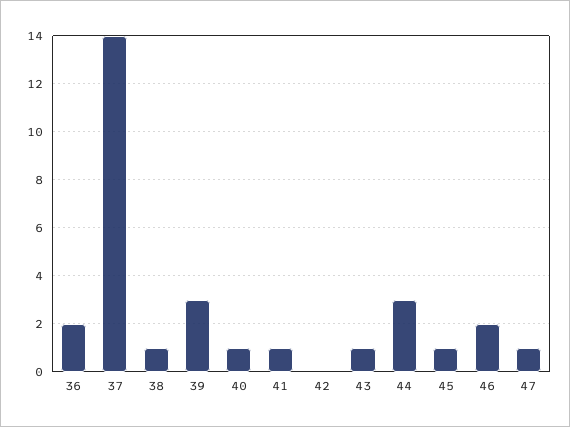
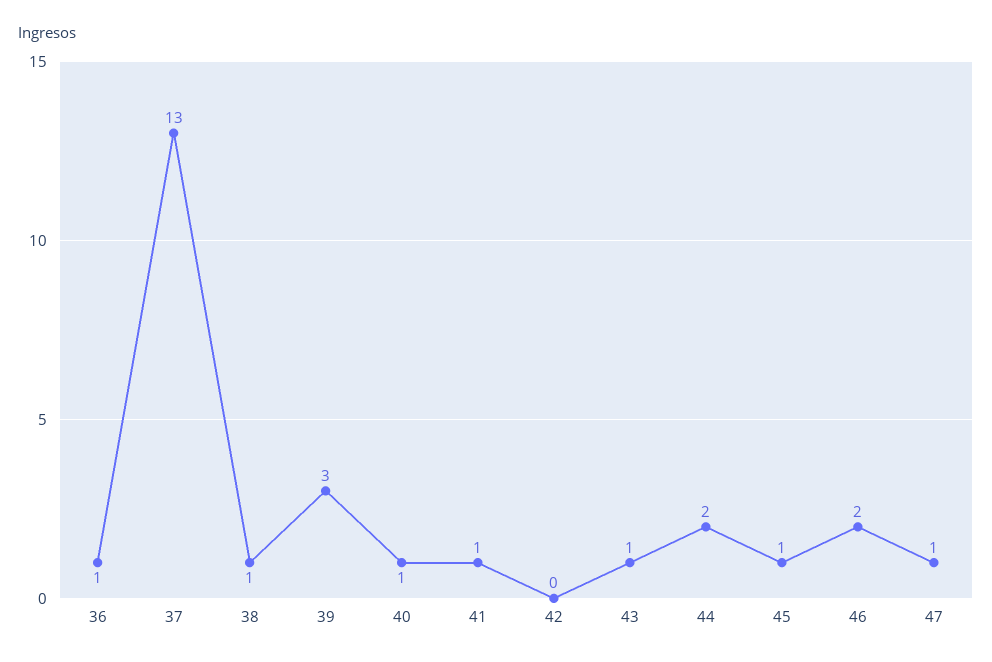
36: 2 -> 1
37: 14 -> 13
44: 3 -> 2

